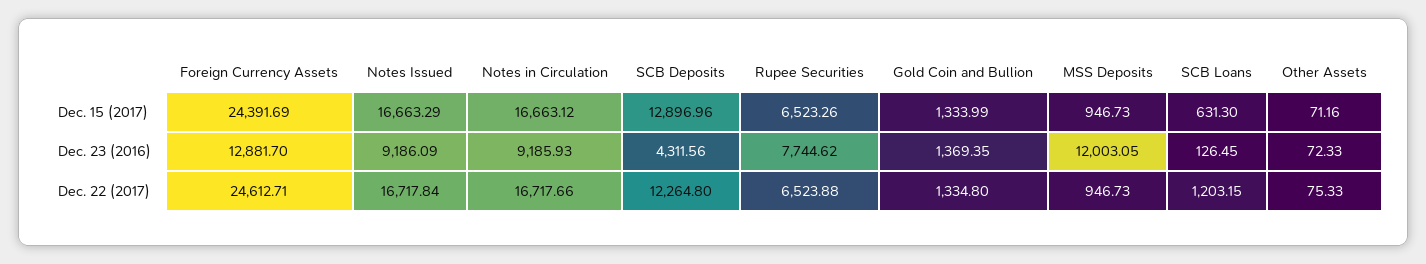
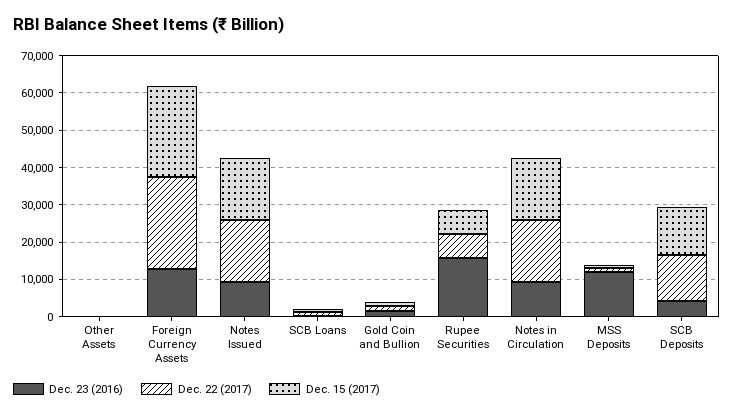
Dec. 23 (2016), Rupee Securities: 7744.62 -> 15000

